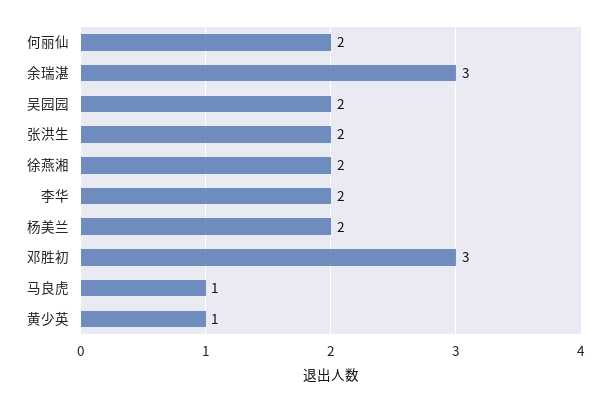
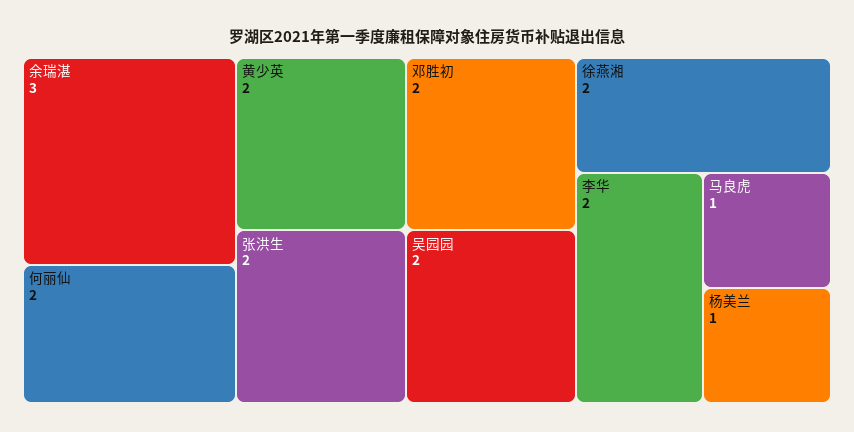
杨美兰: 2 -> 1
邓胜初: 3 -> 2
黄少英: 1 -> 2

